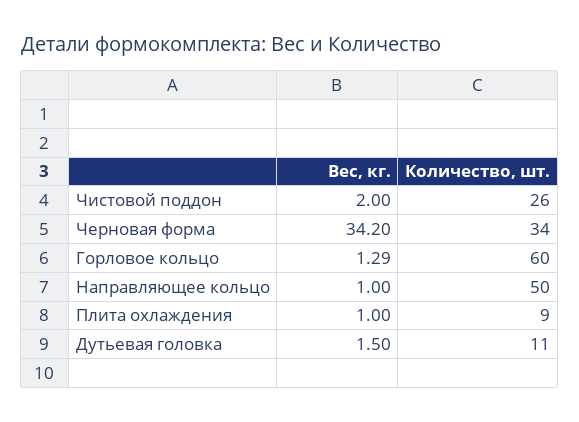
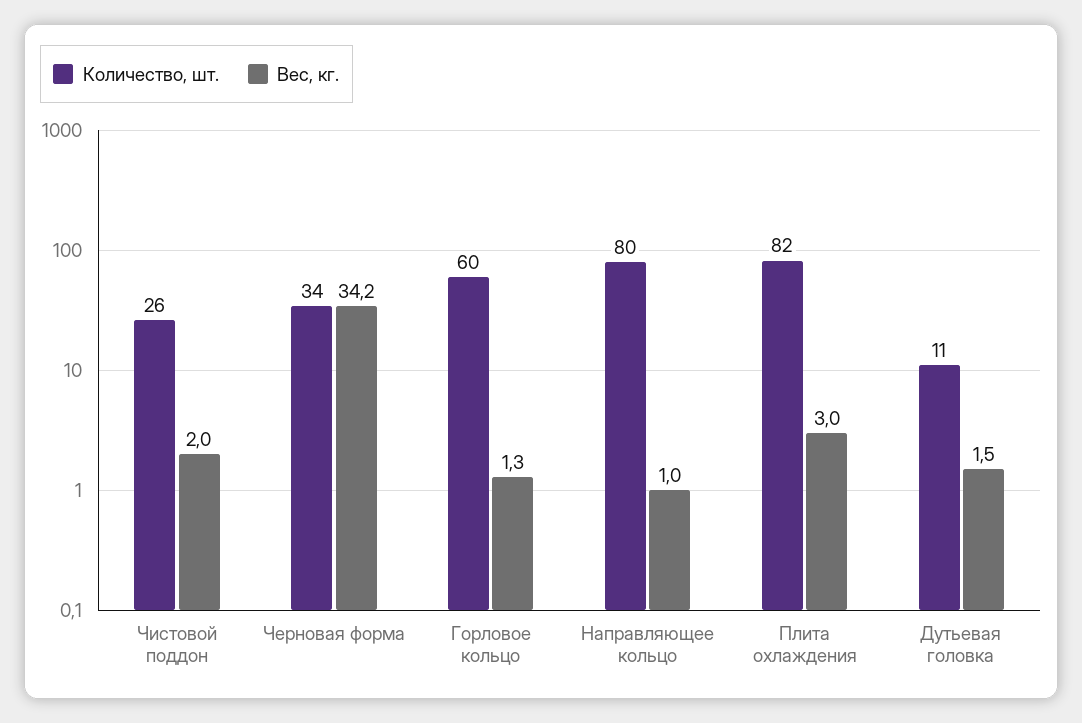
Количество, шт., Направляющее кольцо: 50 -> 80
Вес, кг., Плита охлаждения: 1 -> 3
Количество, шт., Плита охлаждения: 9 -> 82

